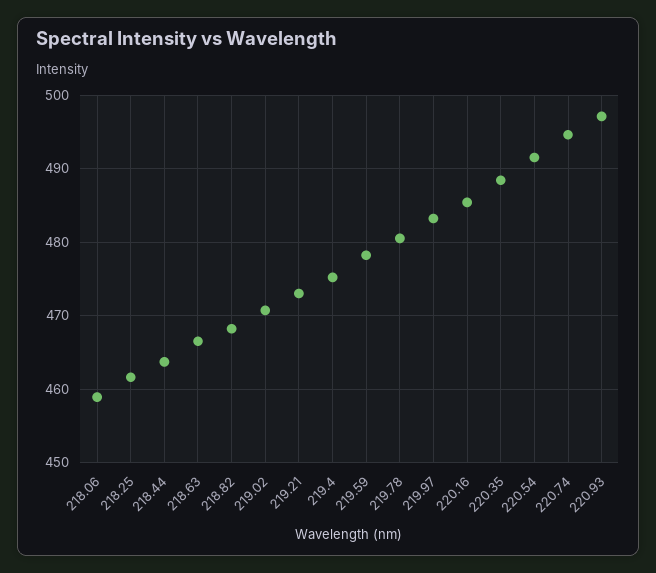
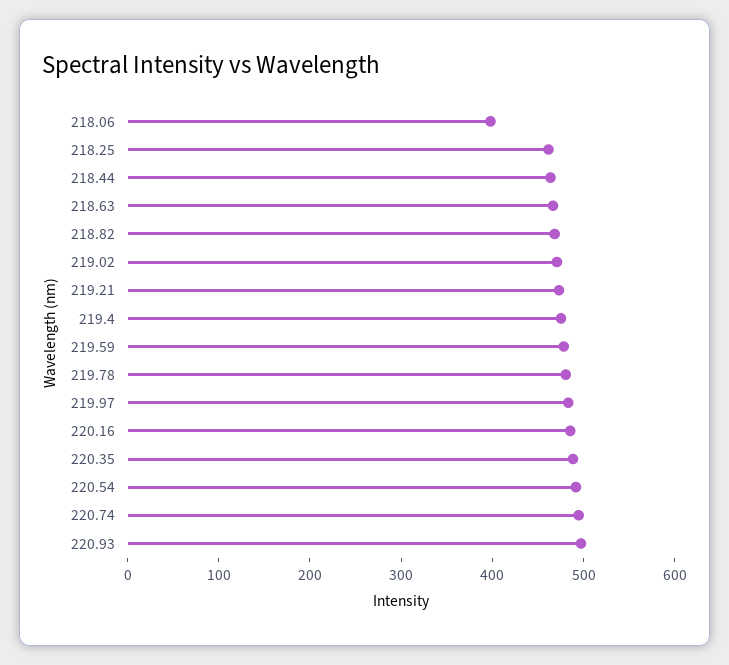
218.06: 459 -> 400

